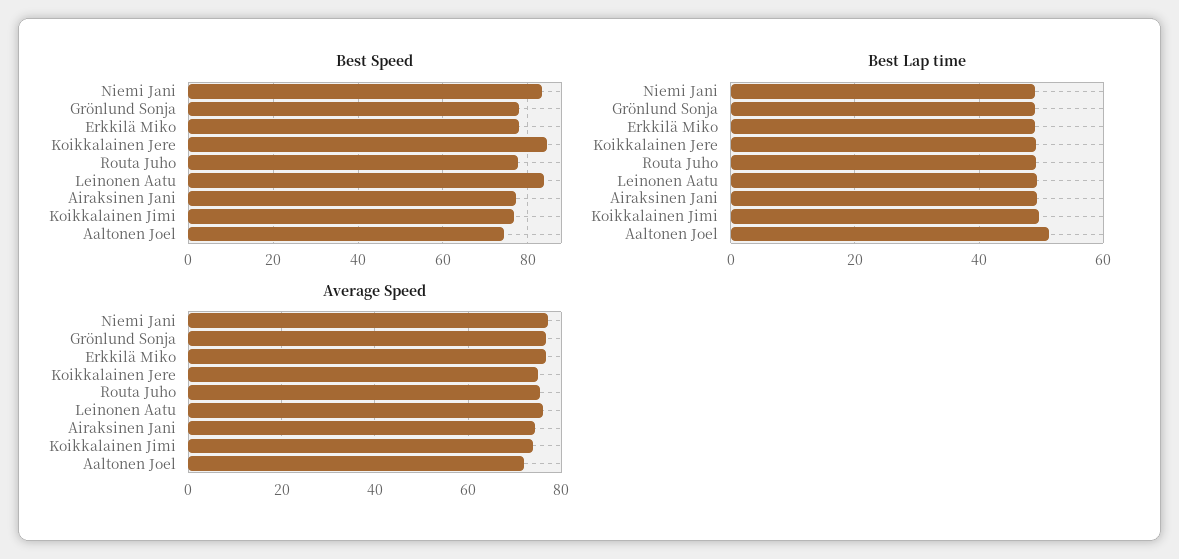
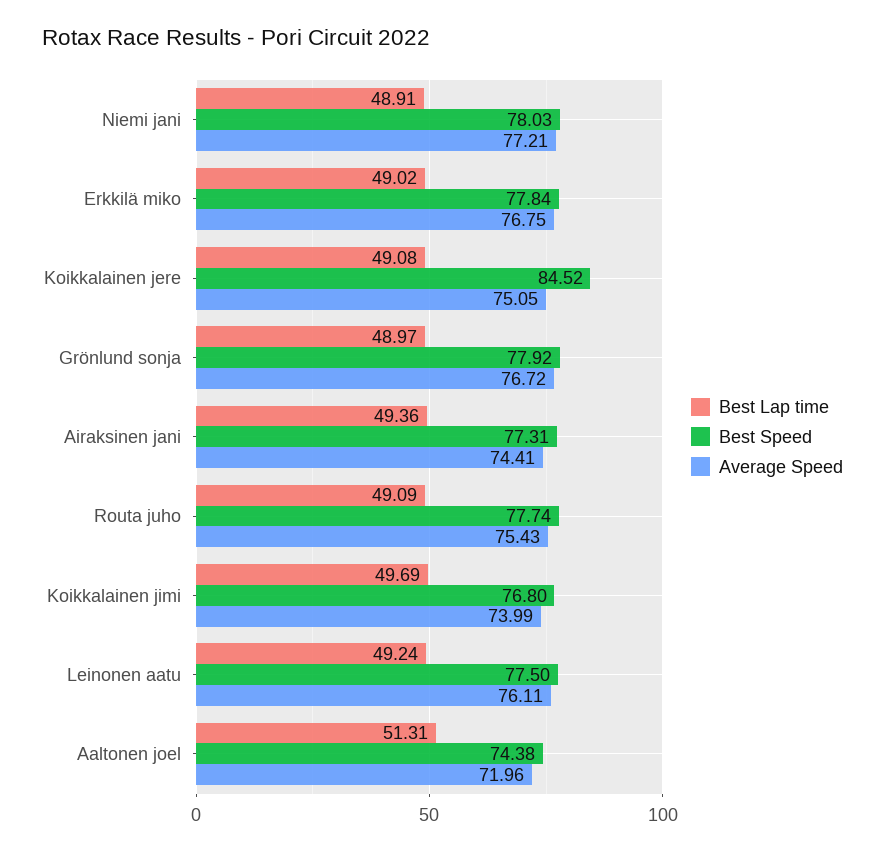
Best Speed, Niemi Jani: 84 -> 78.03
Best Speed, Leinonen Aatu: 84 -> 77.5

